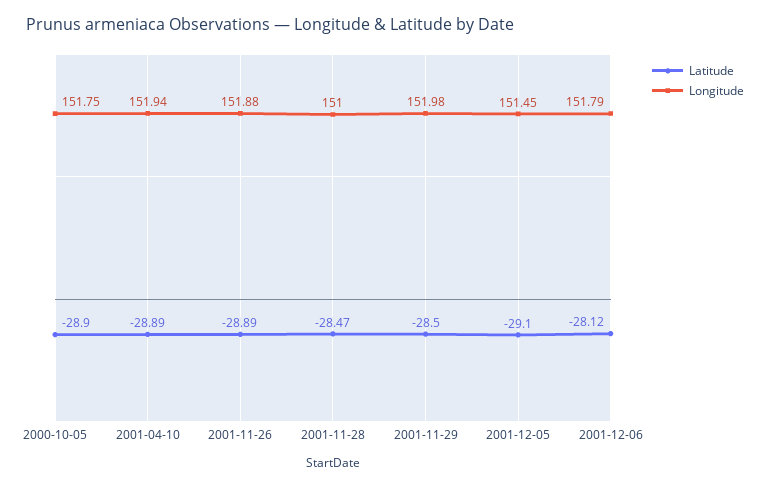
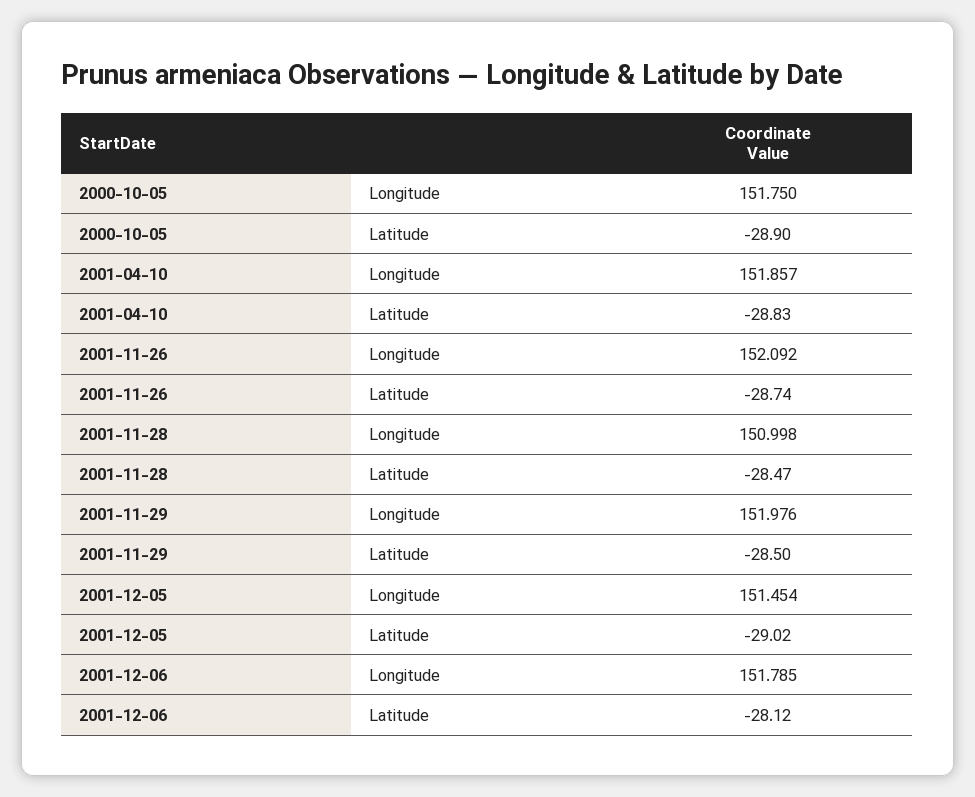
Latitude, 2001-04-10: -28.89 -> -28.83
Longitude, 2001-04-10: 151.94 -> 151.857
Latitude, 2001-11-26: -28.89 -> -28.74
Longitude, 2001-11-26: 151.88 -> 152.092
Latitude, 2001-12-05: -29.1 -> -29.02

